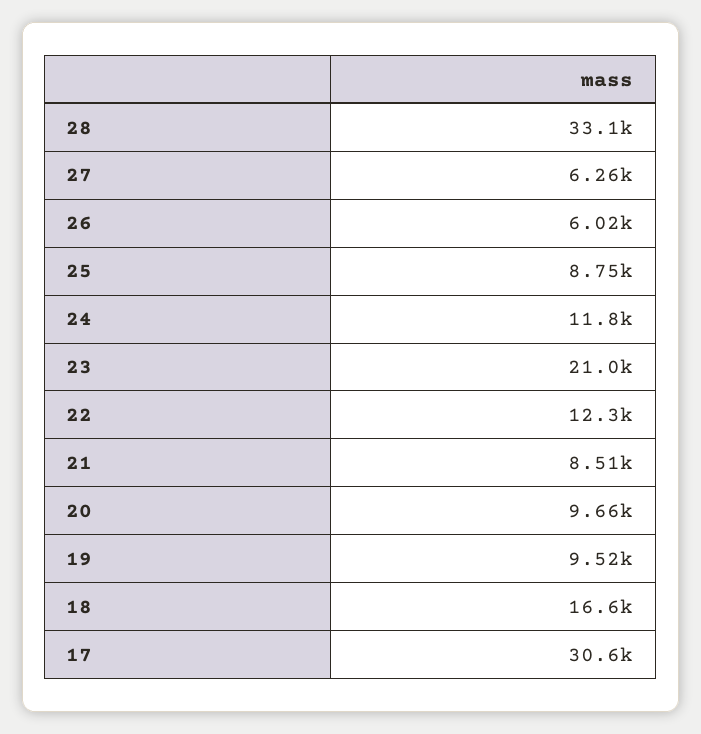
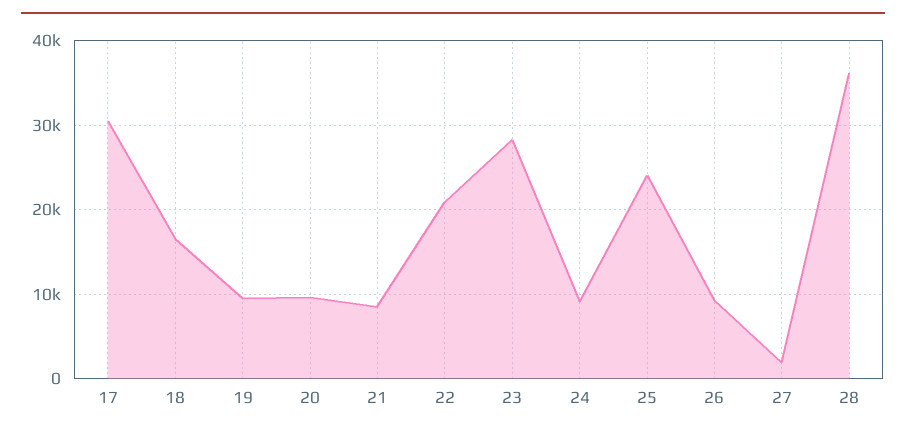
28: 33100 -> 36000
27: 6260 -> 2000
26: 6020 -> 9000
25: 8750 -> 24000
24: 11800 -> 9000
23: 21000 -> 28000
22: 12300 -> 21000

